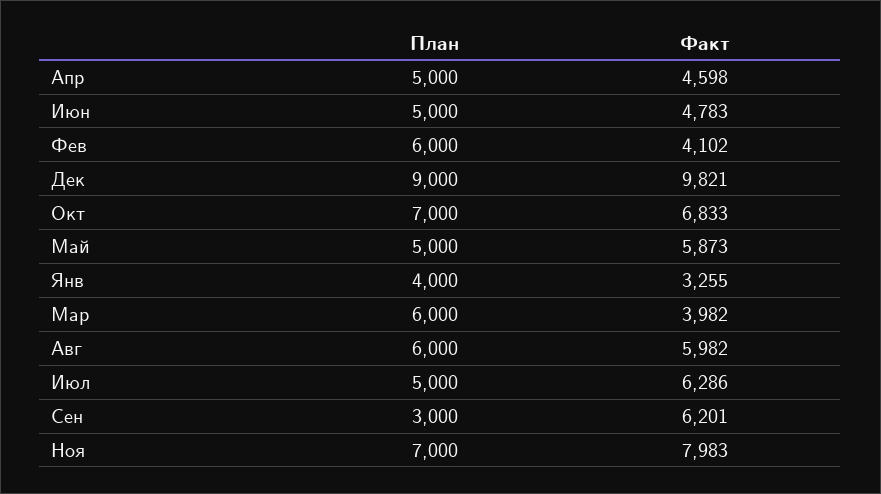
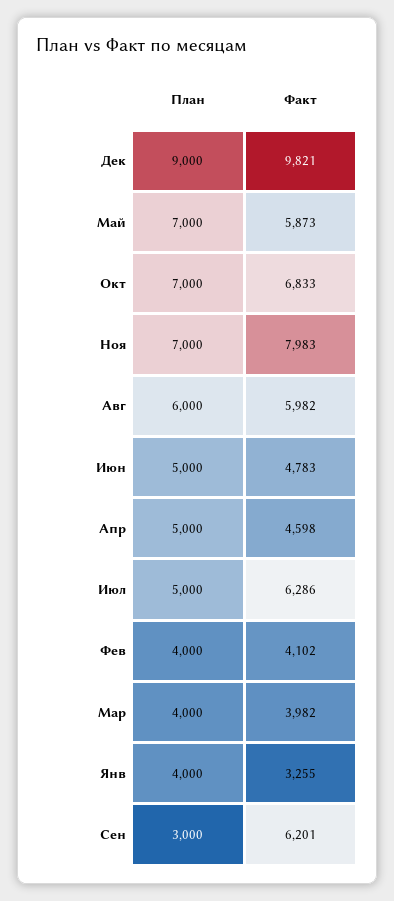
План, Фев: 6000 -> 4000
План, Май: 5000 -> 7000
План, Мар: 6000 -> 4000

